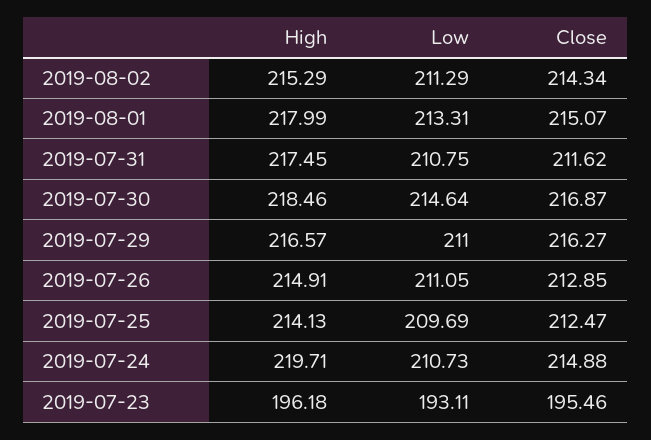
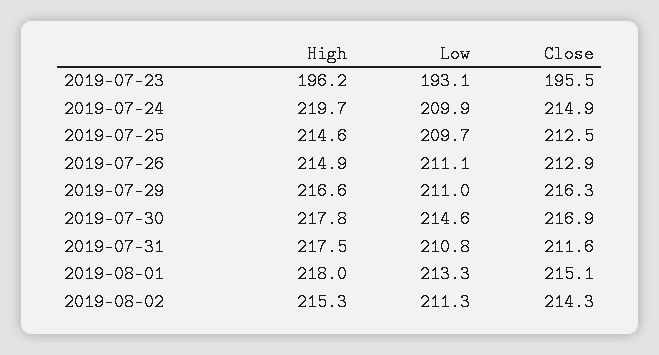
High, 2019-07-30: 218.46 -> 217.8
High, 2019-07-25: 214.13 -> 214.6
Low, 2019-07-24: 210.73 -> 209.9

